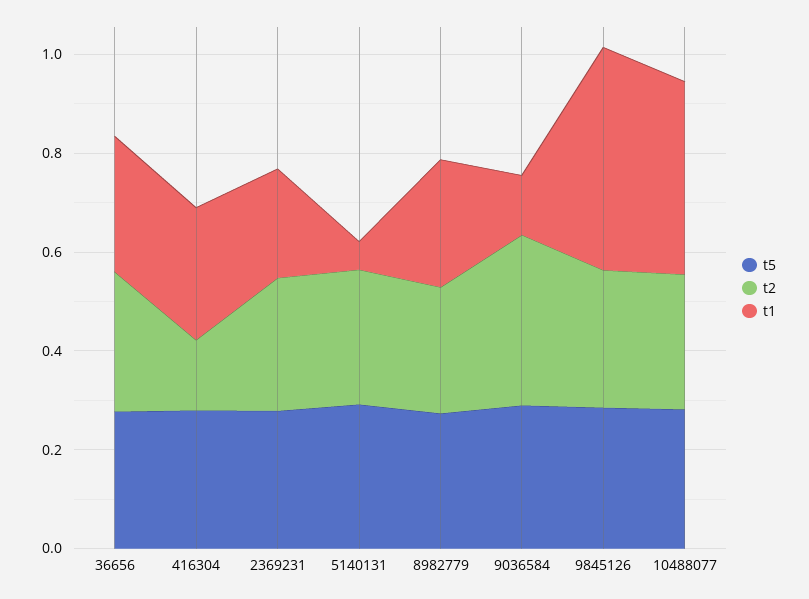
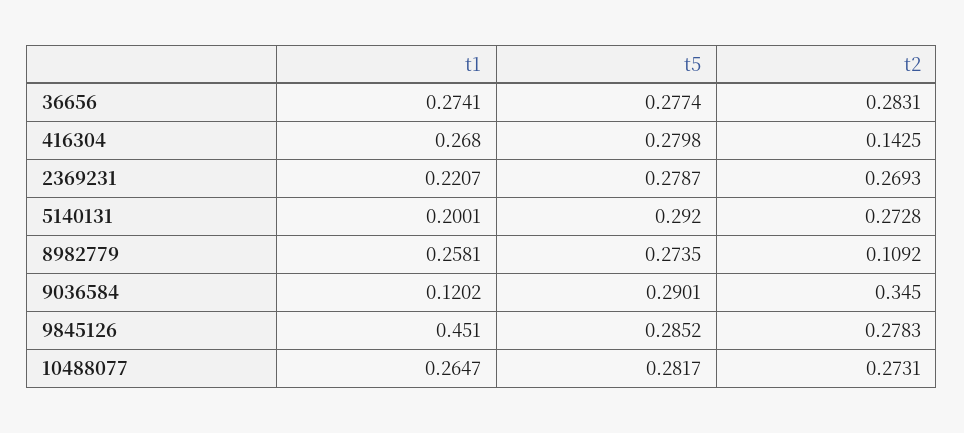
t1, 5140131: 0.05 -> 0.2001
t2, 8982779: 0.25 -> 0.1092
t1, 10488077: 0.4 -> 0.2647

